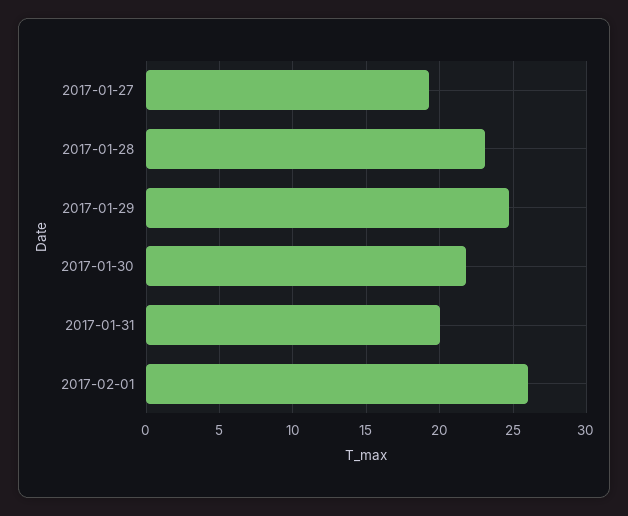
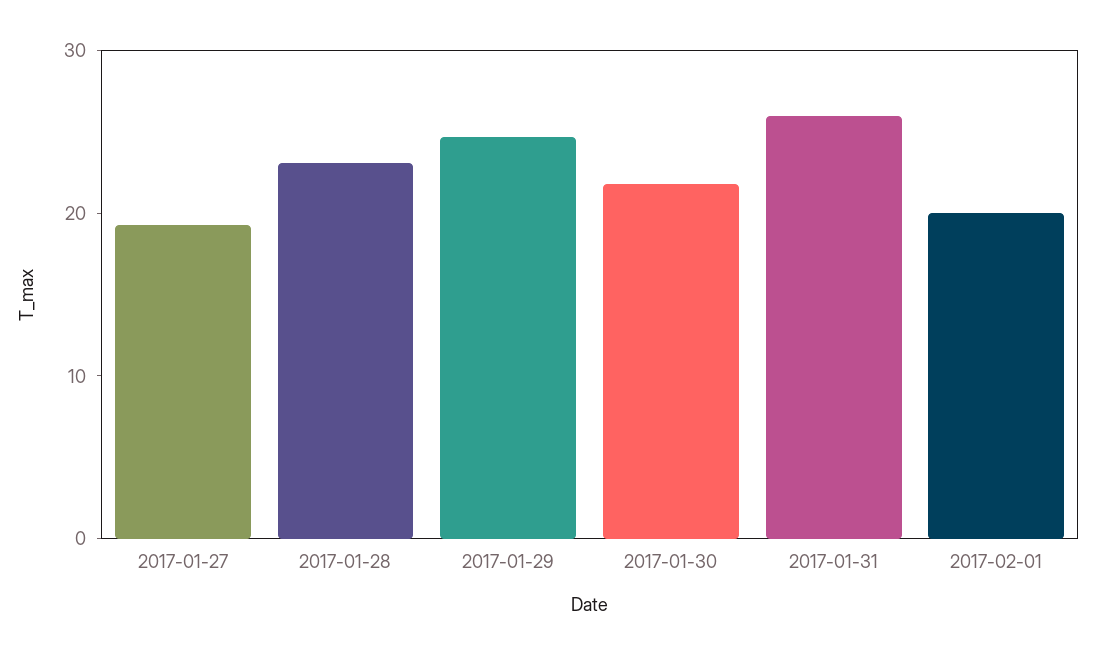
2017-01-31: 20 -> 26
2017-02-01: 26 -> 20

